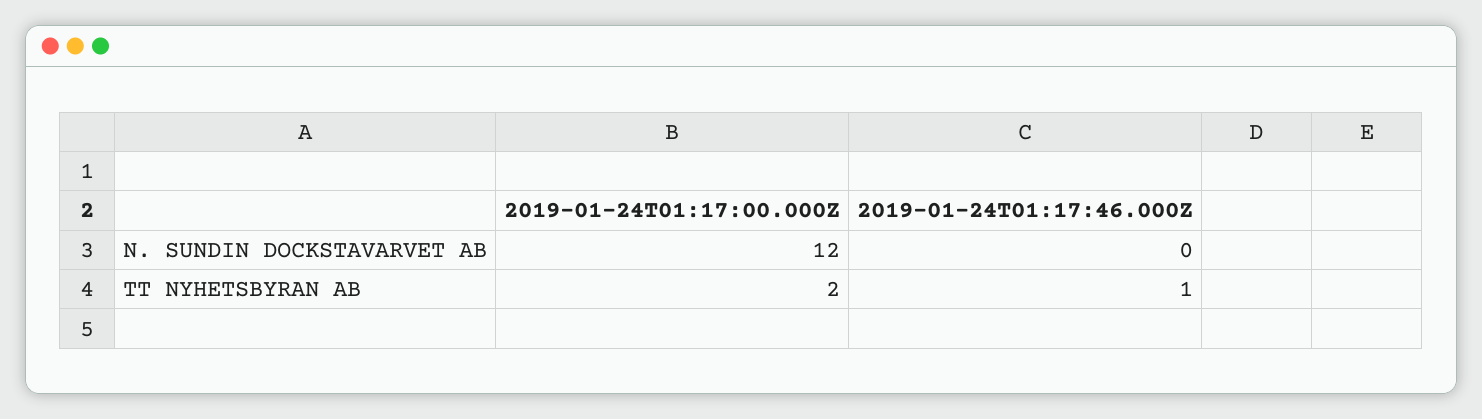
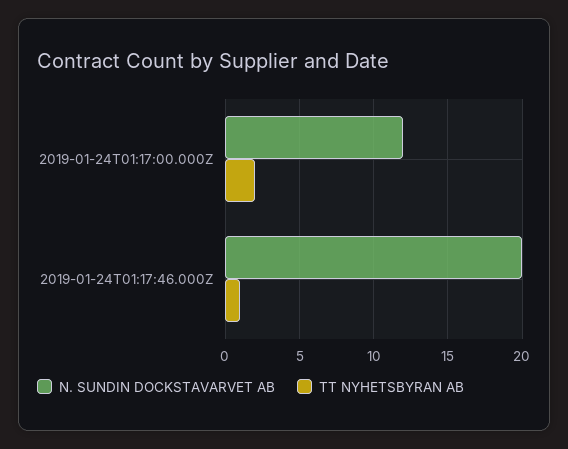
N. SUNDIN DOCKSTAVARVET AB, 2019-01-24T01:17:46.000Z: 0 -> 20

